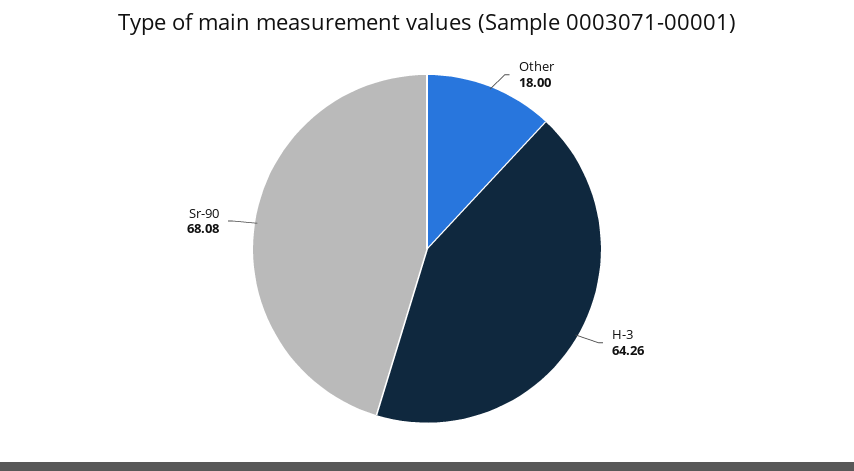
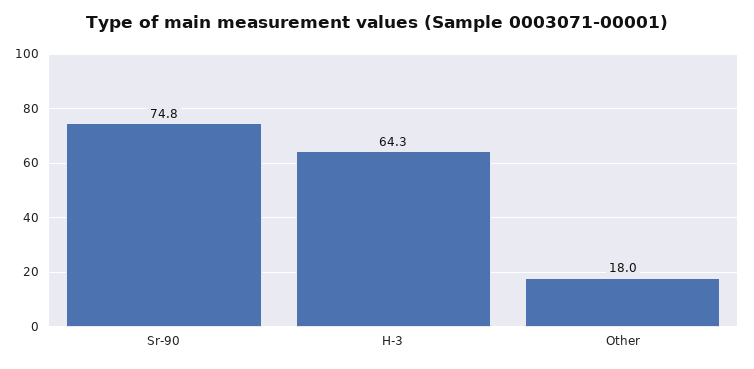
Sr-90: 68.08 -> 74.8

